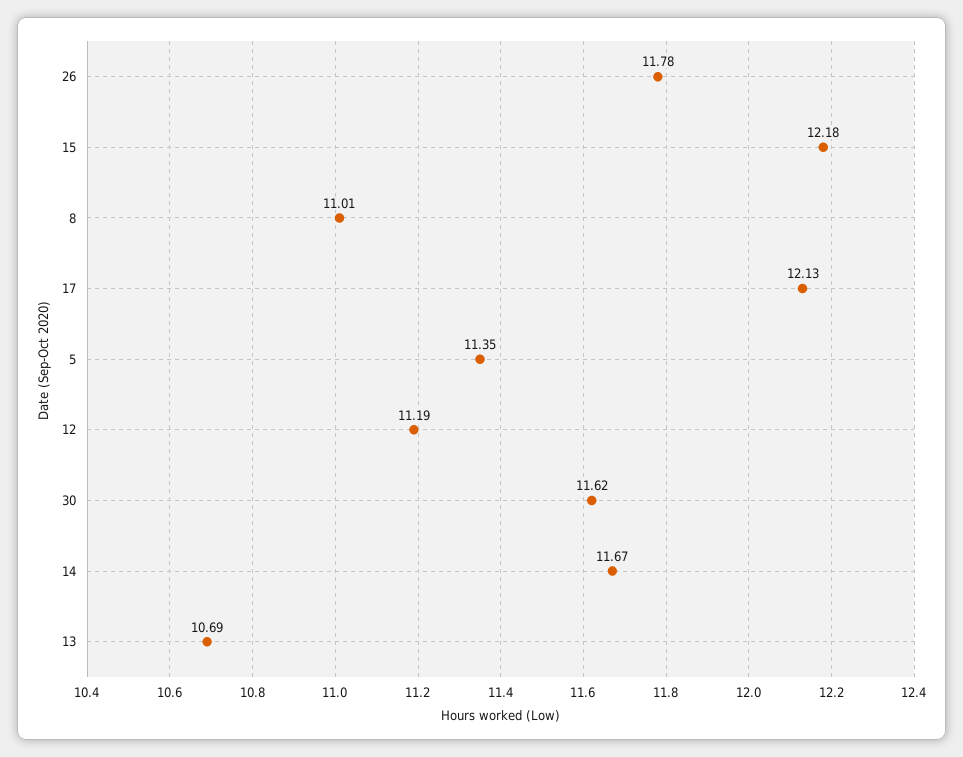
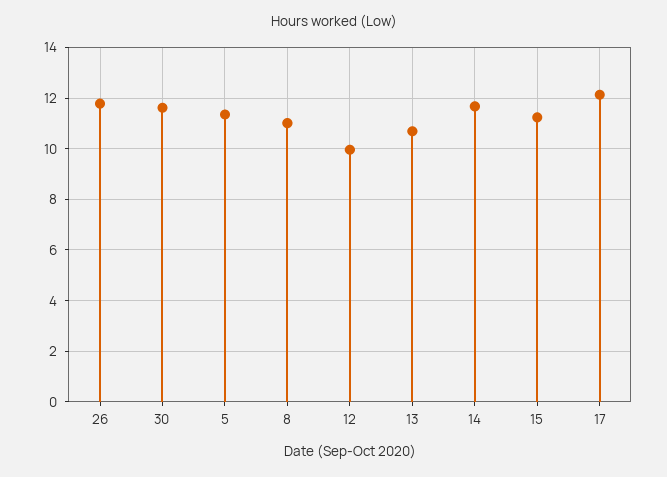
15: 12.18 -> 11.25
12: 11.19 -> 10

